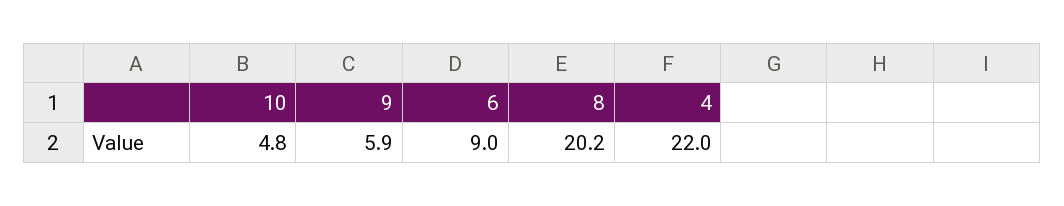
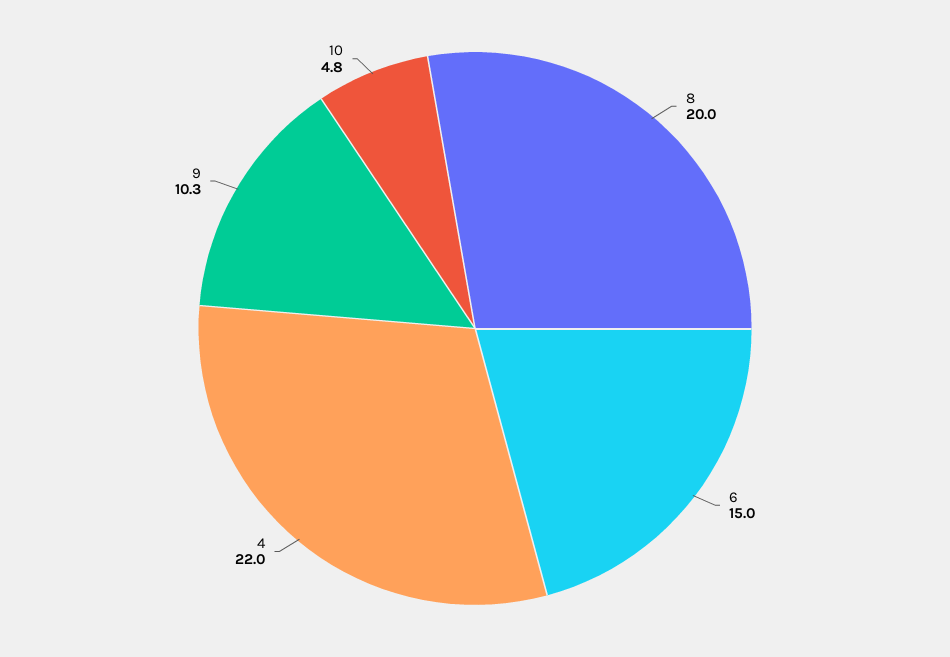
9: 5.9 -> 10.3
6: 9 -> 15
8: 20.2 -> 20

